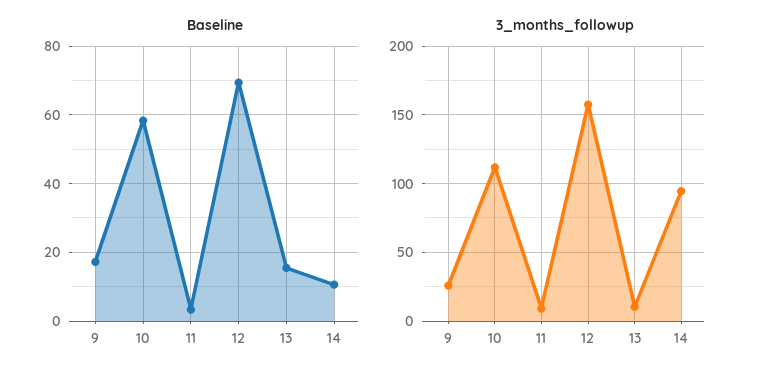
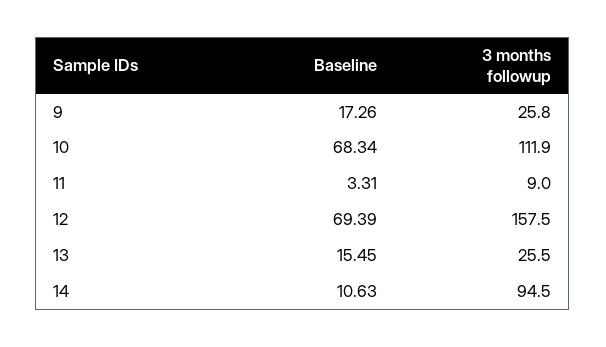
Baseline, 10: 58 -> 68.34
3_months_followup, 13: 10 -> 25.5

